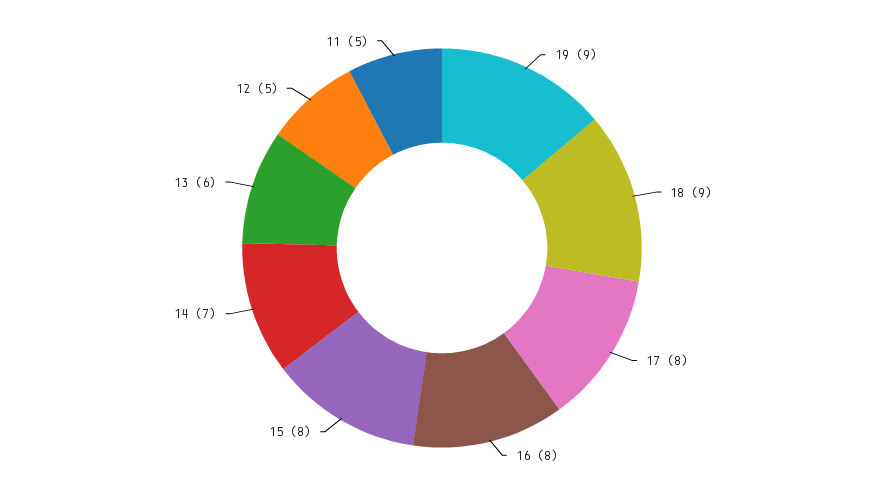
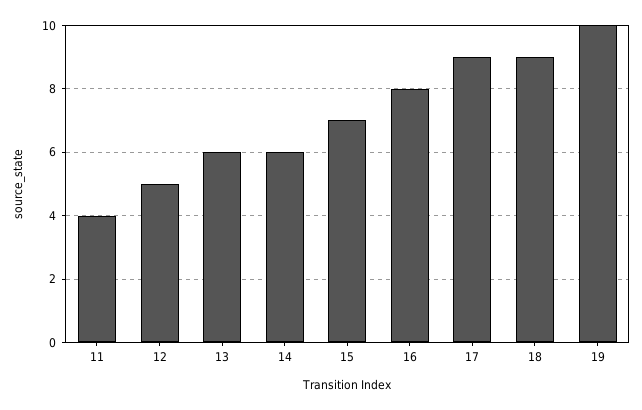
19: 9 -> 10
17: 8 -> 9
15: 8 -> 7
14: 7 -> 6
11: 5 -> 4

